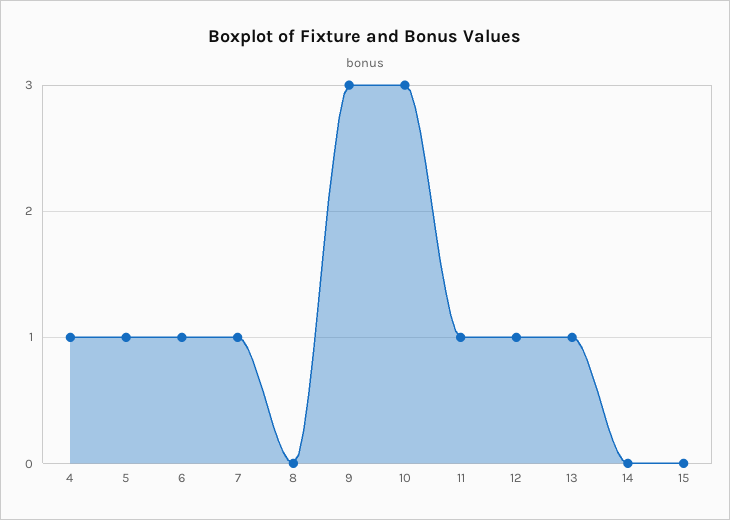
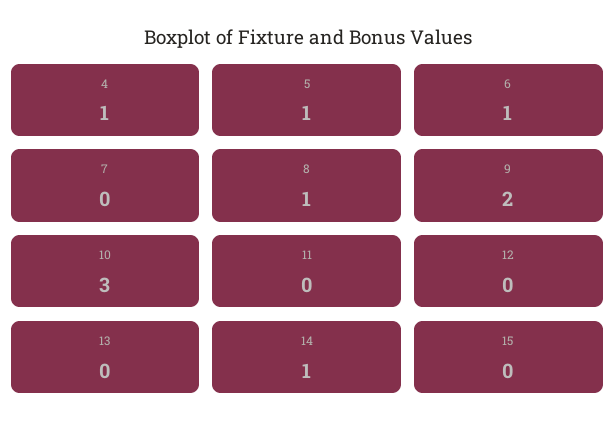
7: 1 -> 0
8: 0 -> 1
9: 3 -> 2
11: 1 -> 0
12: 1 -> 0
13: 1 -> 0
14: 0 -> 1

